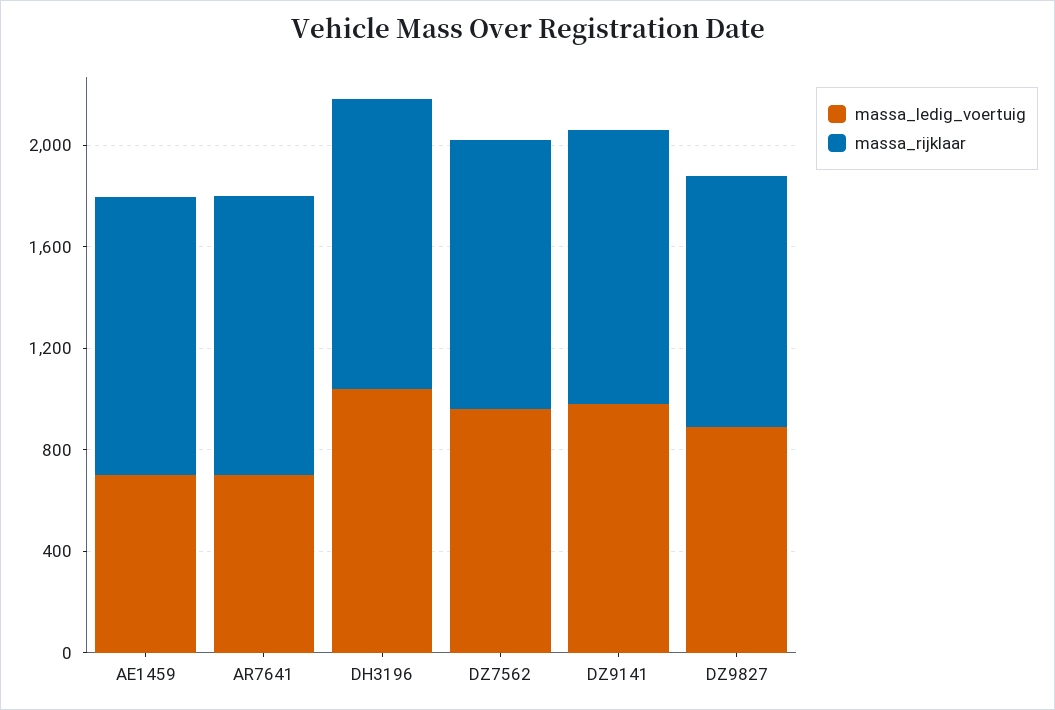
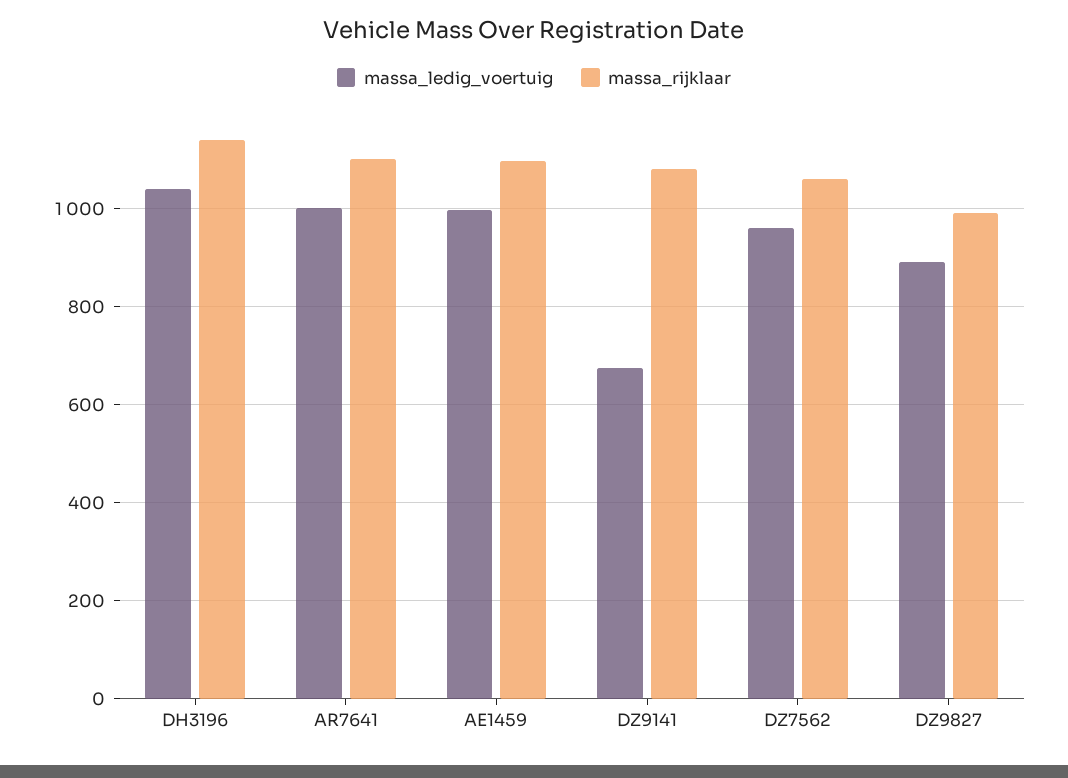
massa_ledig_voertuig, AE1459: 700 -> 1000
massa_ledig_voertuig, AR7641: 700 -> 1000
massa_ledig_voertuig, DZ9141: 1000 -> 680

